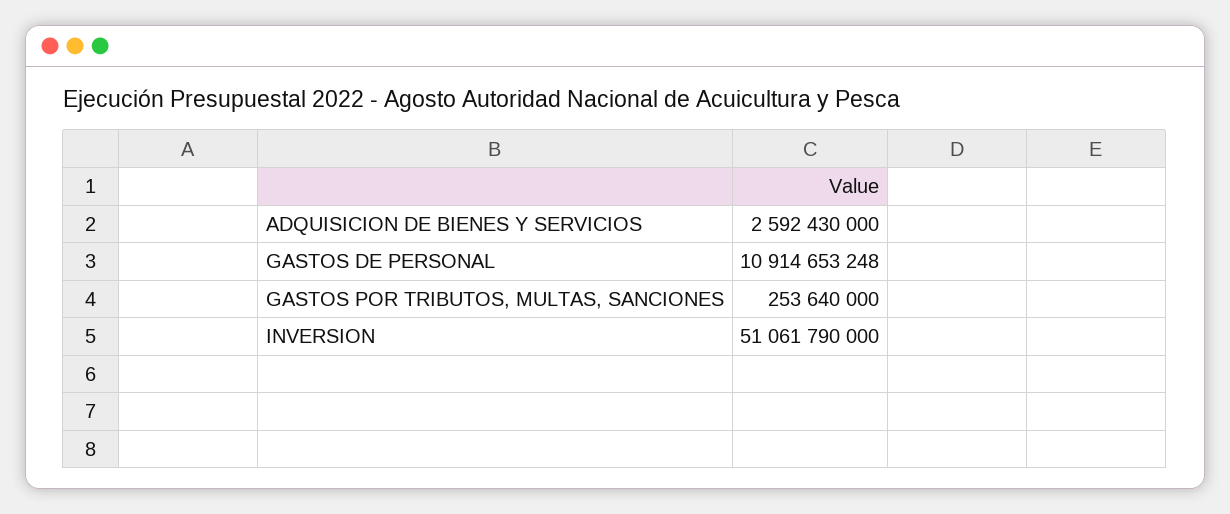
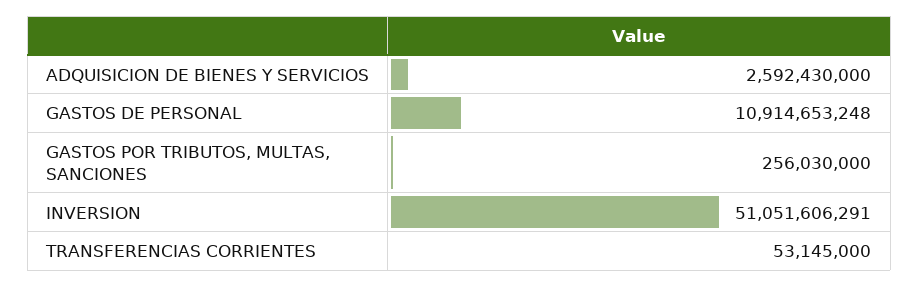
GASTOS POR TRIBUTOS, MULTAS, SANCIONES: 253640000 -> 256030000
INVERSION: 51061790000 -> 51051606291
TRANSFERENCIAS CORRIENTES: none -> 53145000

